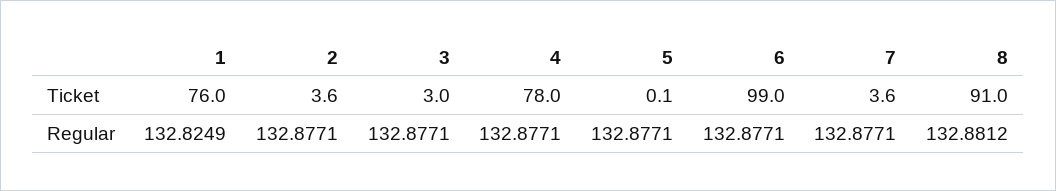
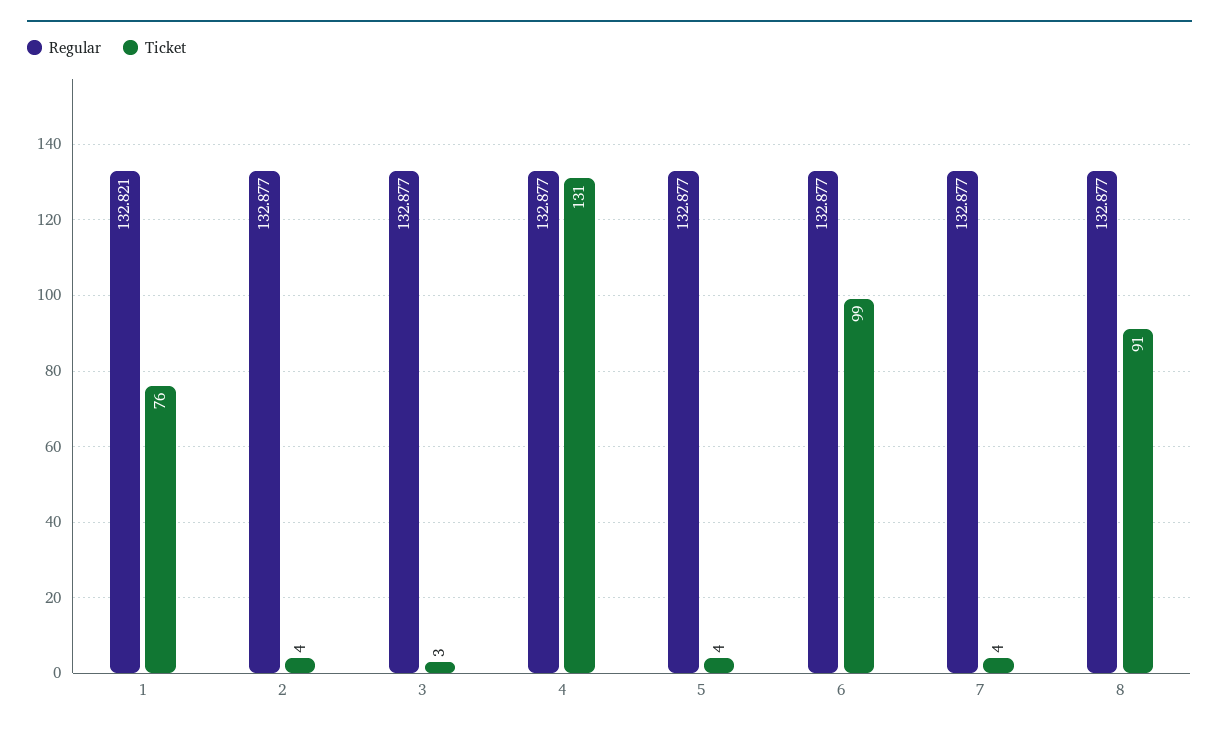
Ticket, 4: 78 -> 131
Ticket, 5: 0.1 -> 4
Regular, 1: 132.8249 -> 132.821
Regular, 8: 132.8812 -> 132.877

